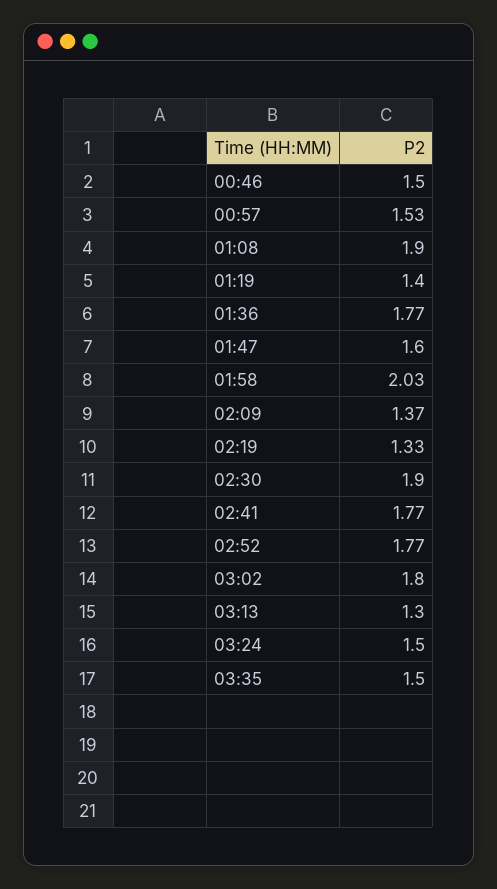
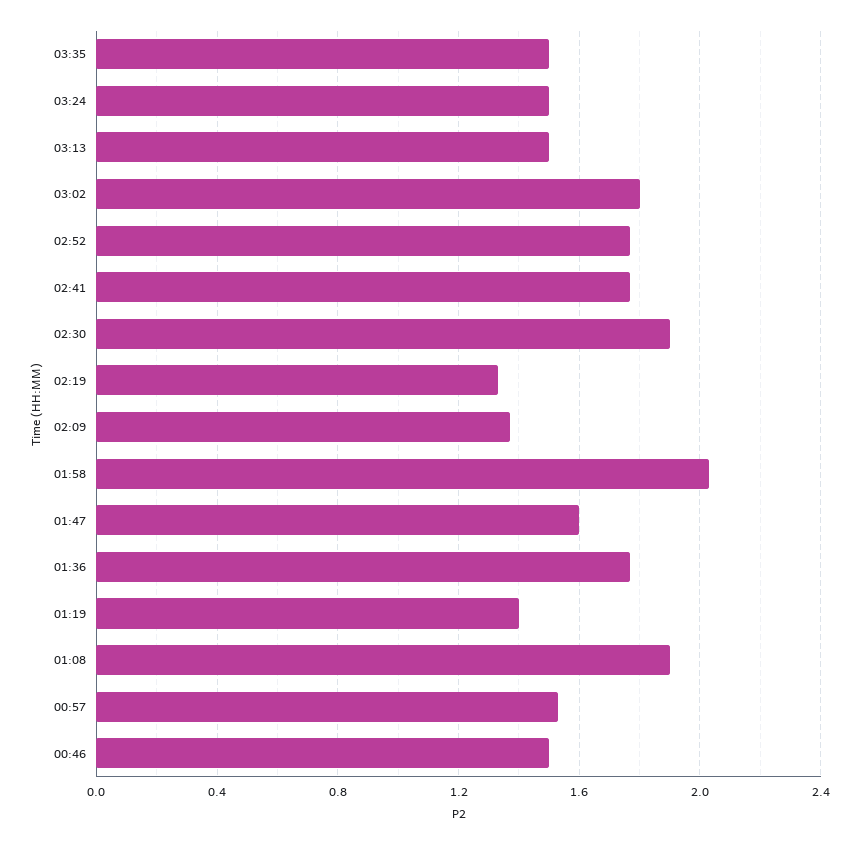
03:13: 1.3 -> 1.5

